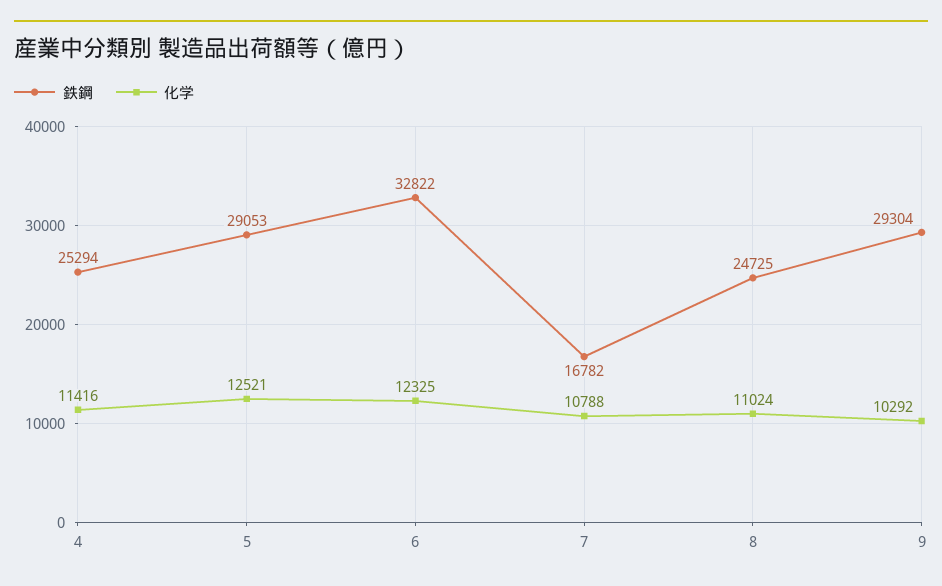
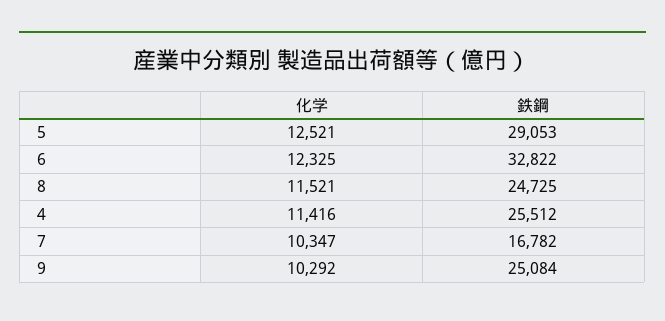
鉄鋼, 4: 25294 -> 25512
化学, 7: 10788 -> 10347
化学, 8: 11024 -> 11521
鉄鋼, 9: 29304 -> 25084

